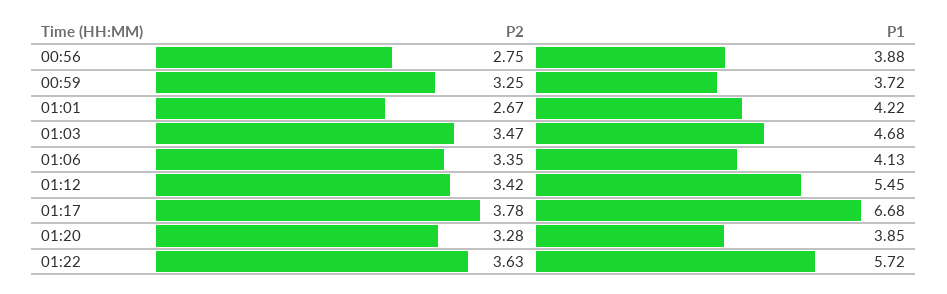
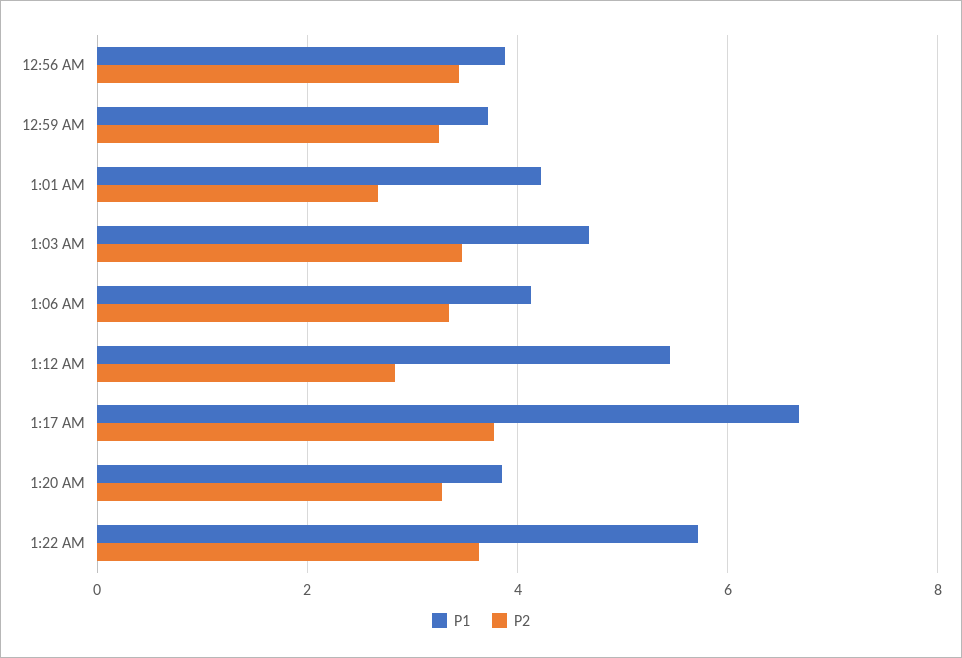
P2, 00:56: 2.75 -> 3.4
P2, 01:12: 3.42 -> 2.8

